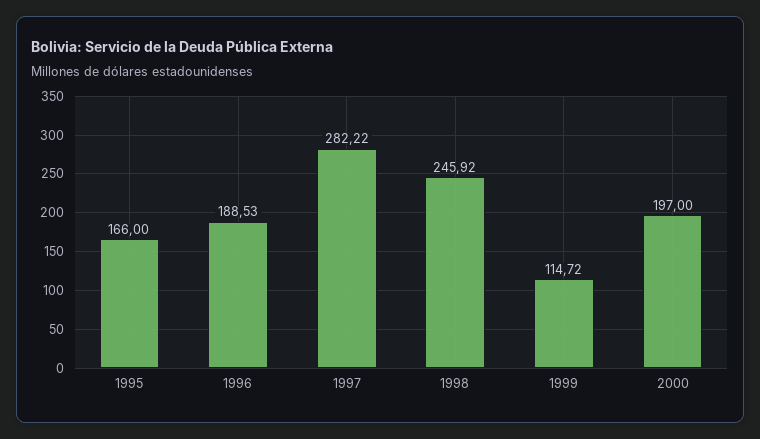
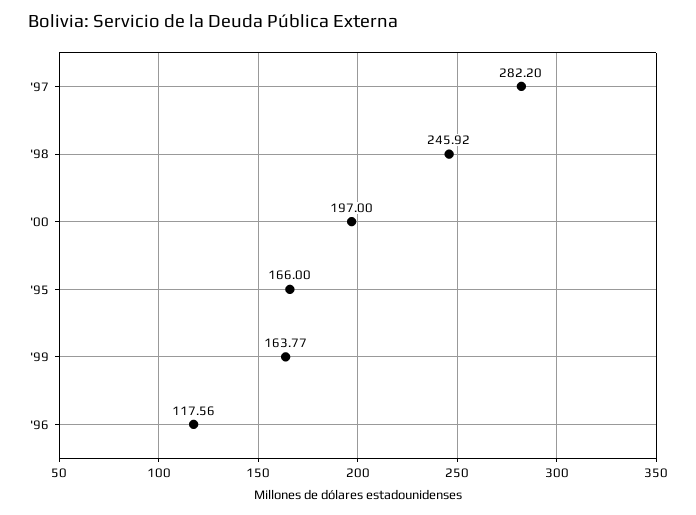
1996: 188.53 -> 117.56
1997: 282.22 -> 282.2
1999: 114.72 -> 163.77

